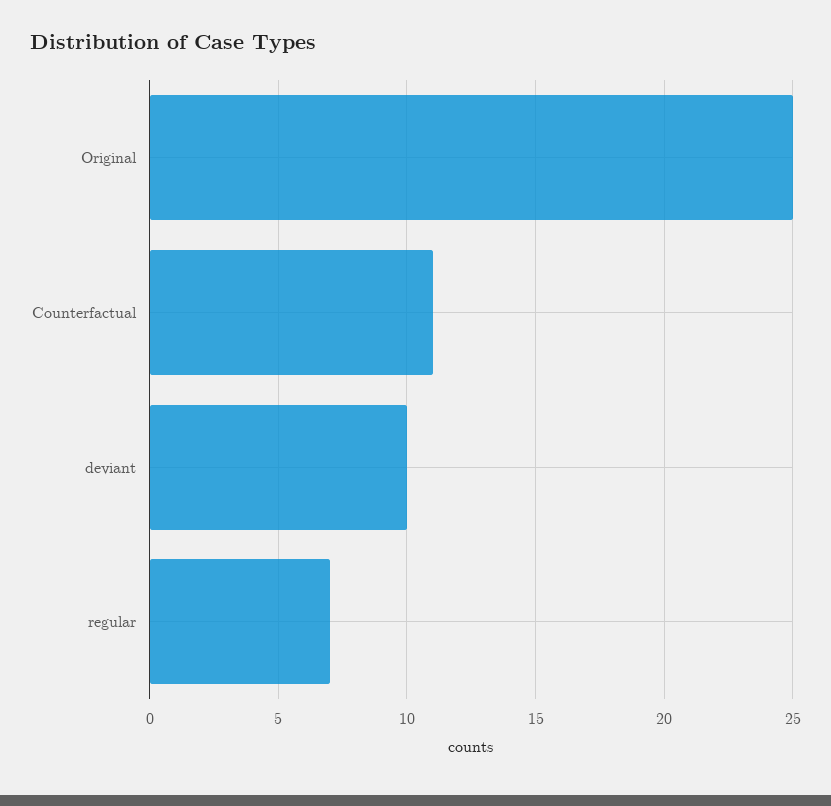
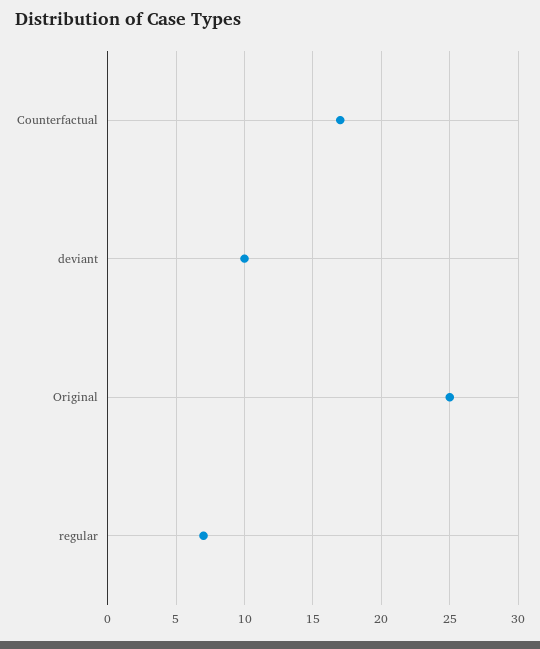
Counterfactual: 11 -> 17

